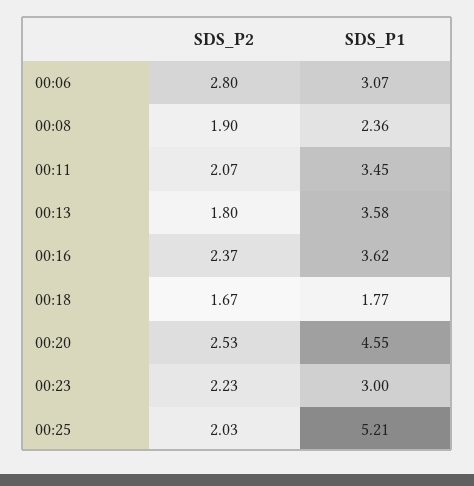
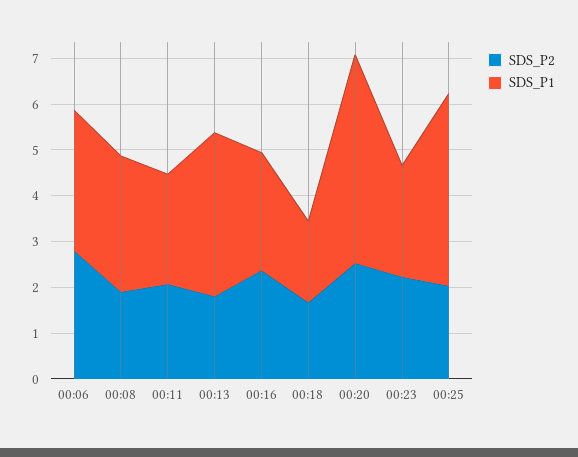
SDS_P1, 00:08: 2.36 -> 3
SDS_P1, 00:11: 3.45 -> 2.4
SDS_P1, 00:16: 3.62 -> 2.6
SDS_P1, 00:23: 3 -> 2.4
SDS_P1, 00:25: 5.21 -> 4.2

